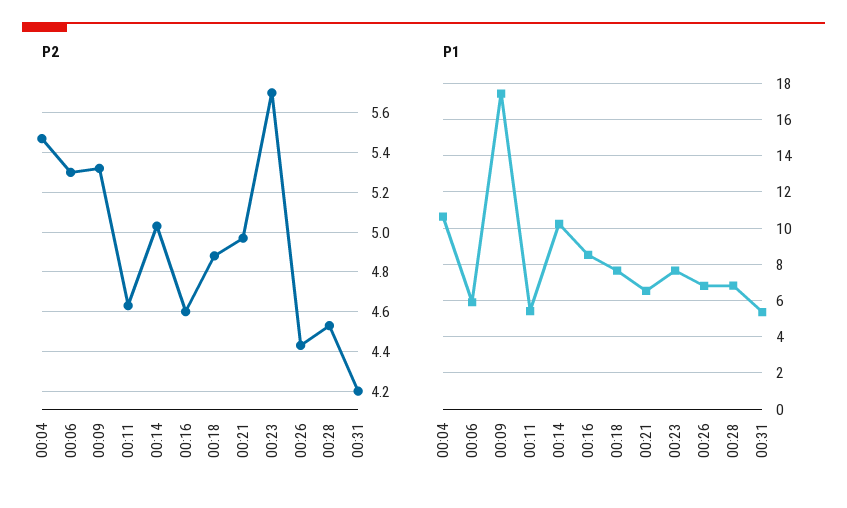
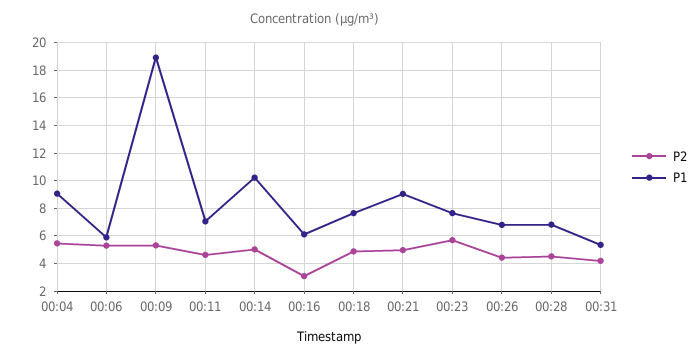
P2, 00:16: 4.6 -> 3
P1, 00:04: 10.5 -> 9
P1, 00:09: 17.5 -> 19
P1, 00:11: 5.5 -> 7
P1, 00:16: 8.5 -> 6
P1, 00:21: 6.5 -> 9

